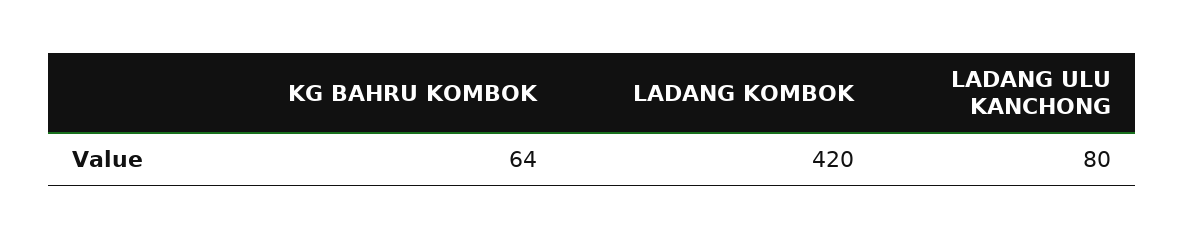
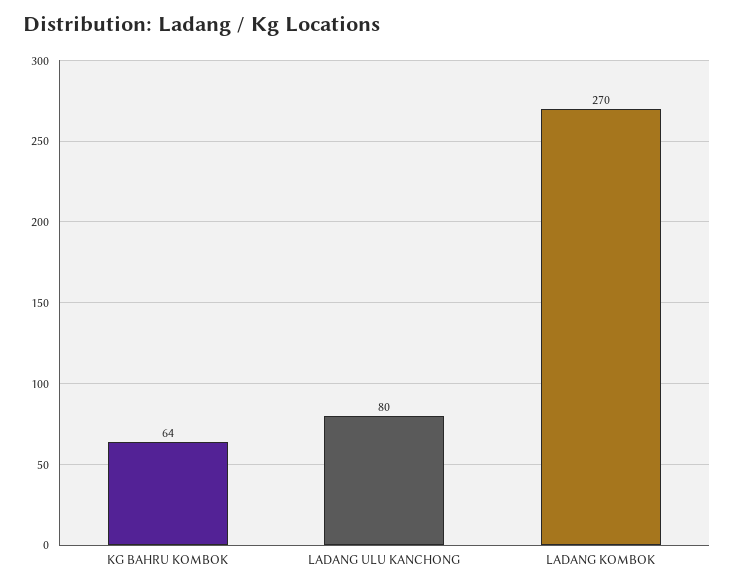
LADANG KOMBOK: 420 -> 270

